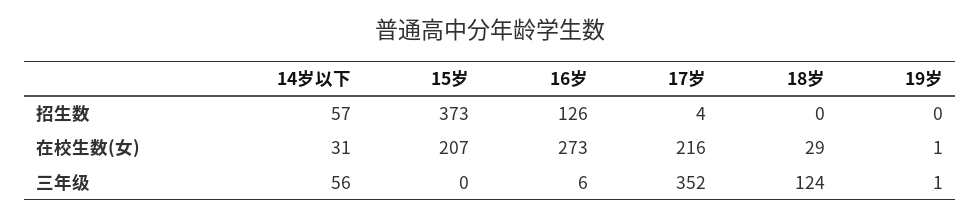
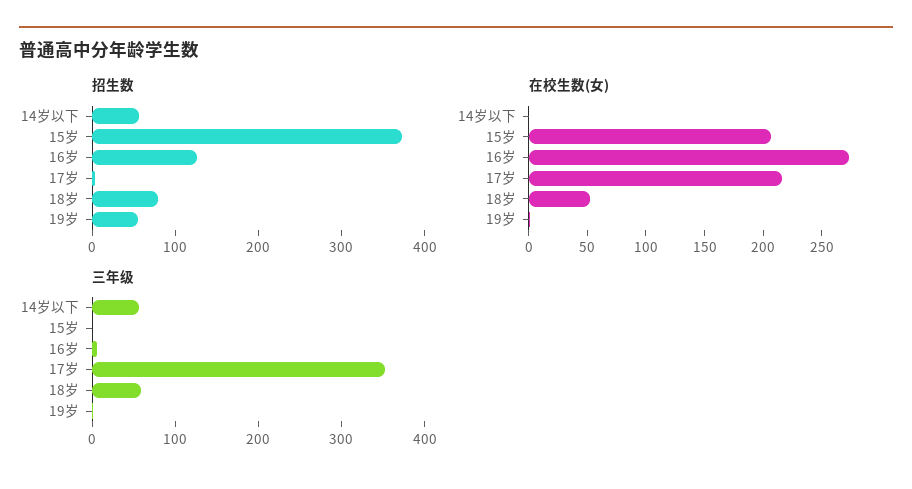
招生数, 18岁: 0 -> 80
招生数, 19岁: 0 -> 60
在校生数(女), 14岁以下: 31 -> 0
在校生数(女), 18岁: 29 -> 50
三年级, 18岁: 124 -> 60

